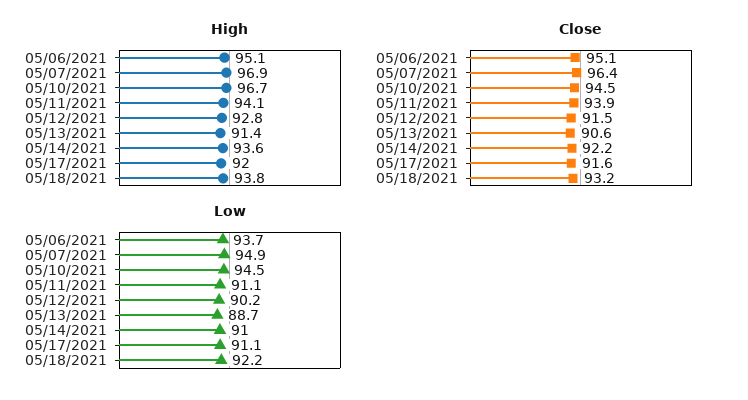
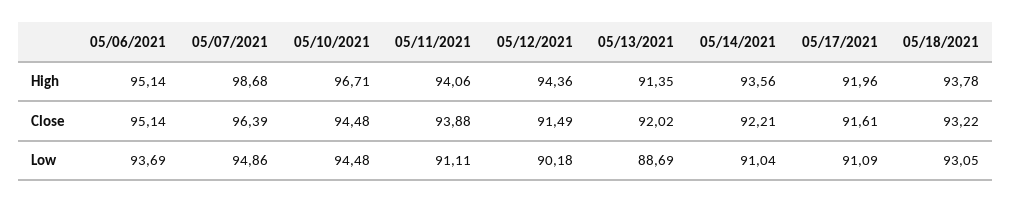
High, 05/07/2021: 96.9 -> 98.68
High, 05/12/2021: 92.8 -> 94.36
Close, 05/13/2021: 90.6 -> 92.02
Low, 05/18/2021: 92.2 -> 93.05

